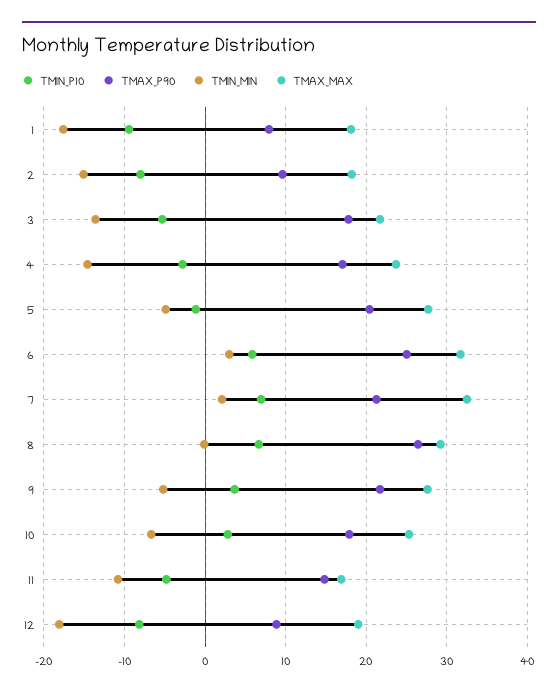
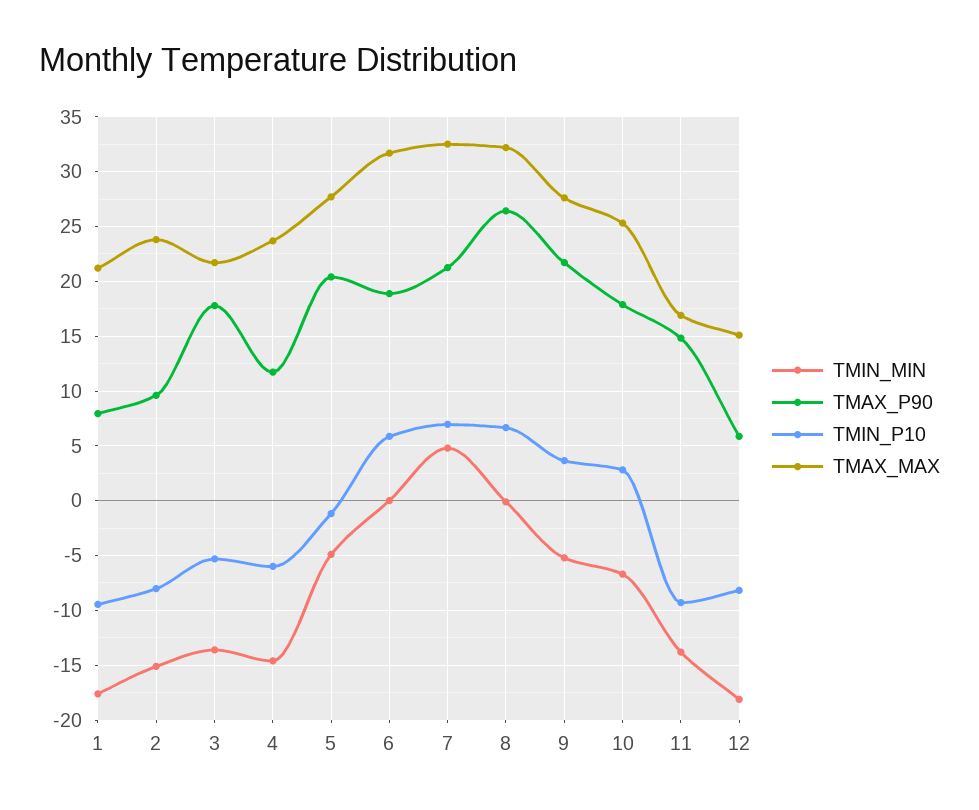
TMAX_MAX, 1: 18 -> 21
TMAX_MAX, 2: 18 -> 24
TMIN_P10, 4: -3 -> -6
TMAX_P90, 4: 17 -> 12
TMAX_P90, 6: 25 -> 19
TMIN_MIN, 6: 3 -> 0
TMIN_MIN, 7: 2 -> 5
TMAX_MAX, 8: 29 -> 32
TMIN_P10, 11: -5 -> -9
TMIN_MIN, 11: -11 -> -14
TMAX_P90, 12: 9 -> 6
TMAX_MAX, 12: 19 -> 15

